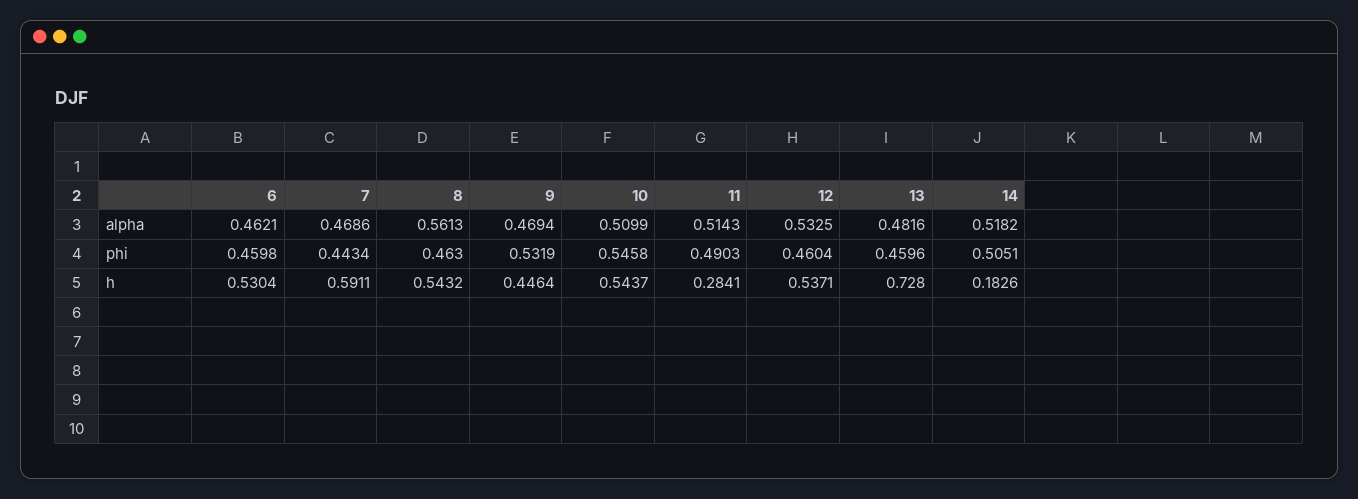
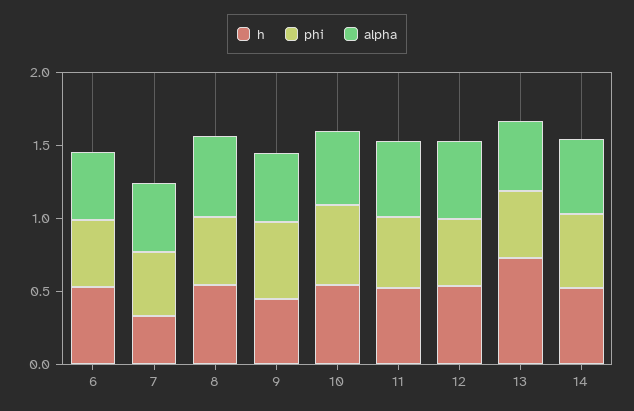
h, 7: 0.5911 -> 0.3
h, 11: 0.2841 -> 0.5
h, 14: 0.1826 -> 0.5

